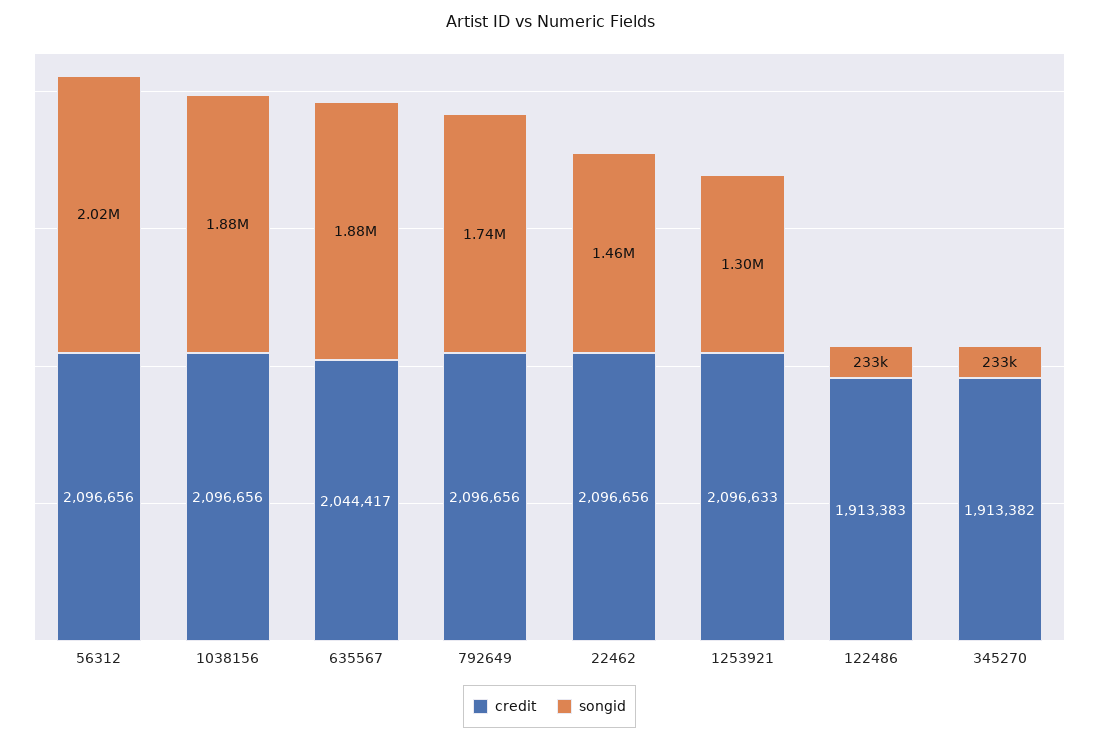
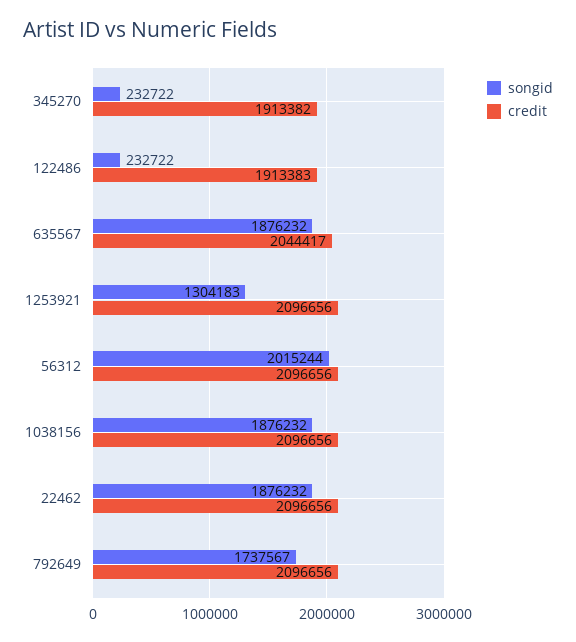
songid, 22462: 1460000 -> 1876232
credit, 1253921: 2096633 -> 2096656

